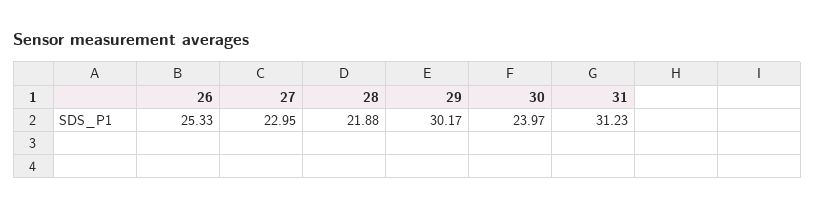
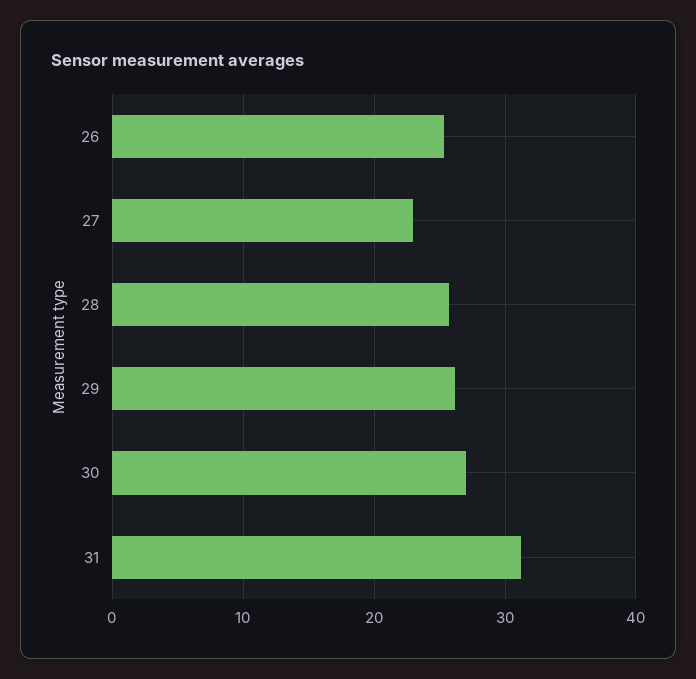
28: 21.88 -> 26
29: 30.17 -> 26
30: 23.97 -> 27

